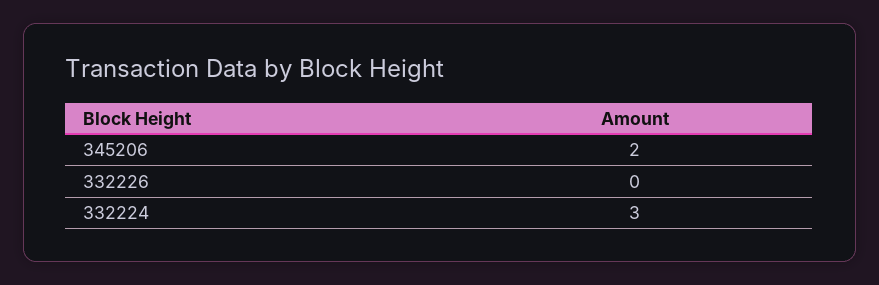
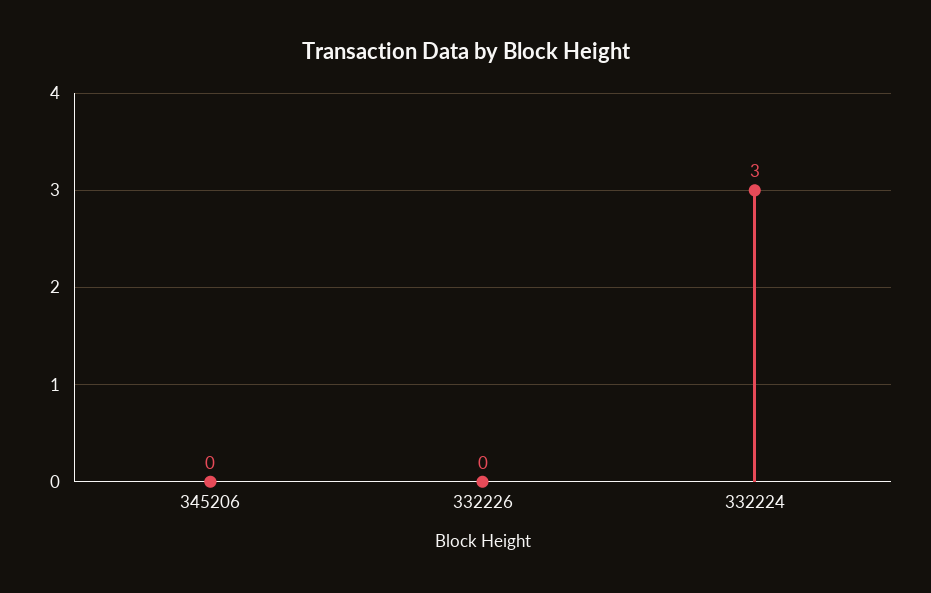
345206: 2 -> 0

